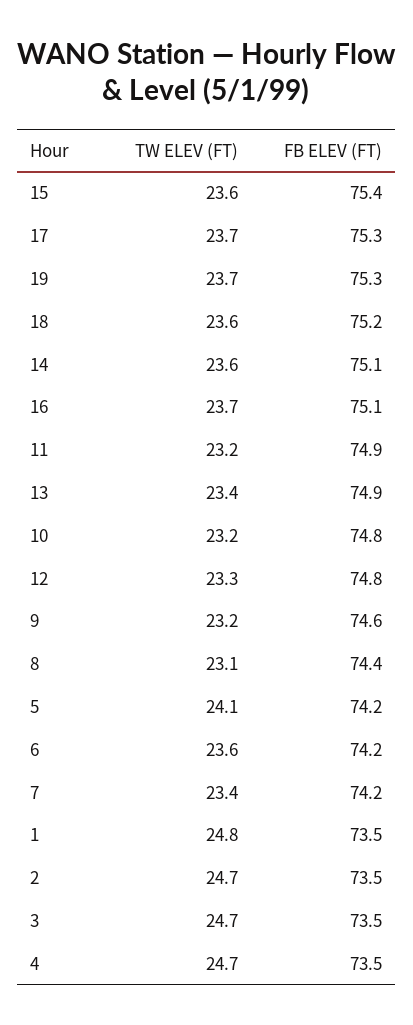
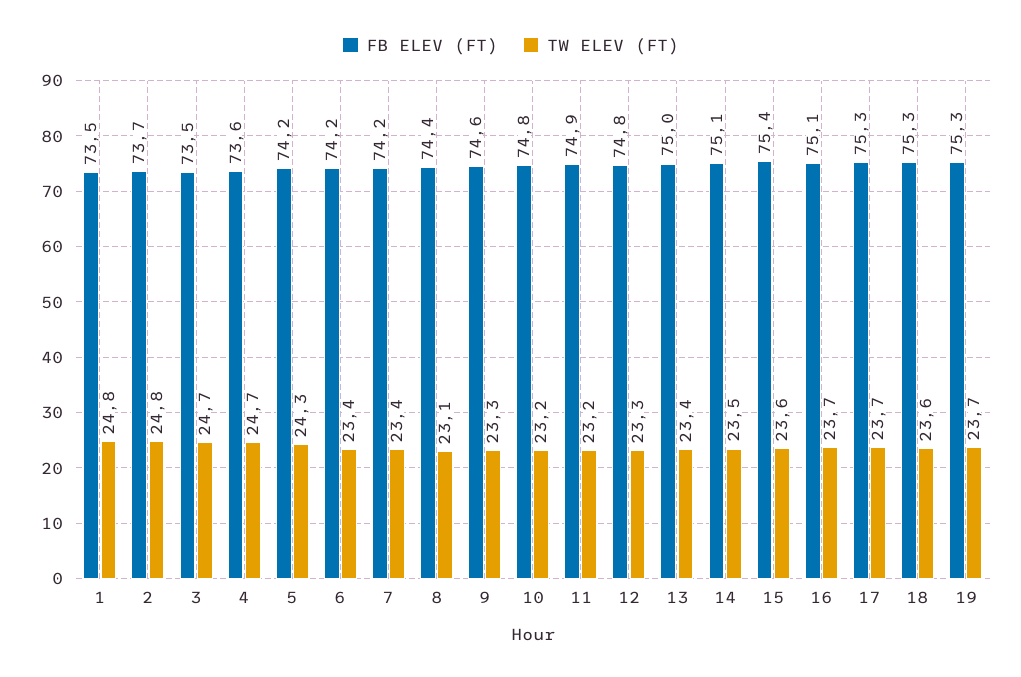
FB ELEV (FT), 18: 75.2 -> 75.3
TW ELEV (FT), 14: 23.6 -> 23.5
FB ELEV (FT), 13: 74.9 -> 75
TW ELEV (FT), 9: 23.2 -> 23.3
TW ELEV (FT), 5: 24.1 -> 24.3
TW ELEV (FT), 6: 23.6 -> 23.4
TW ELEV (FT), 2: 24.7 -> 24.8
FB ELEV (FT), 2: 73.5 -> 73.7
FB ELEV (FT), 4: 73.5 -> 73.6

